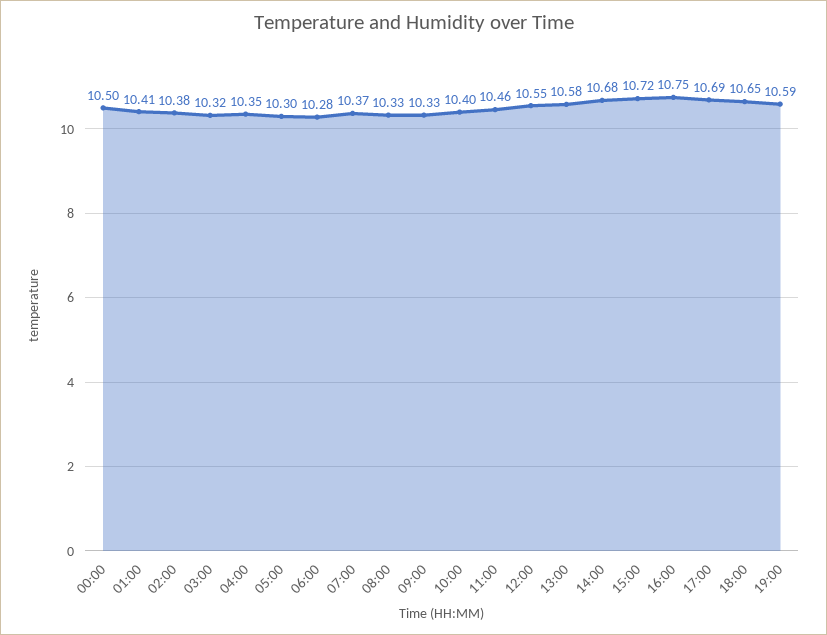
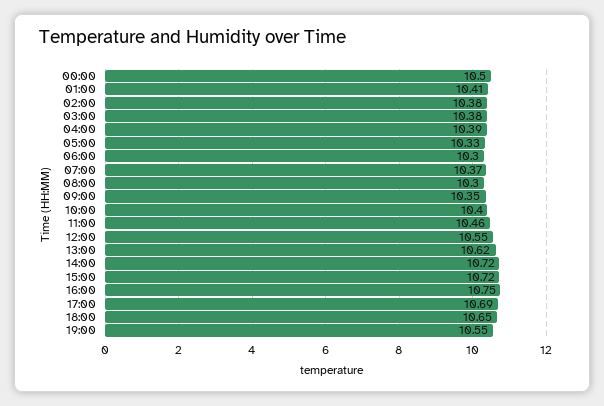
03:00: 10.32 -> 10.38
04:00: 10.35 -> 10.39
05:00: 10.3 -> 10.33
06:00: 10.28 -> 10.3
08:00: 10.33 -> 10.3
09:00: 10.33 -> 10.35
13:00: 10.58 -> 10.62
14:00: 10.68 -> 10.72
19:00: 10.59 -> 10.55

